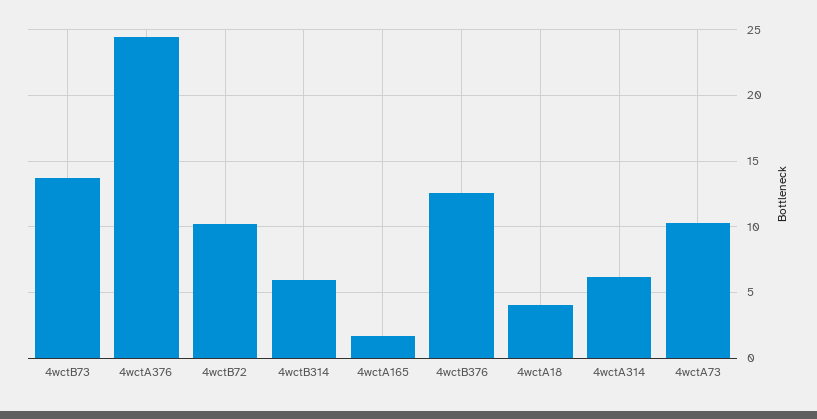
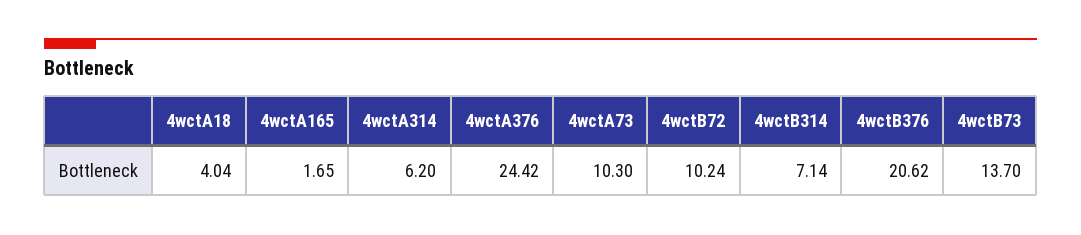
4wctB314: 6 -> 7.14
4wctB376: 12.5 -> 20.62

